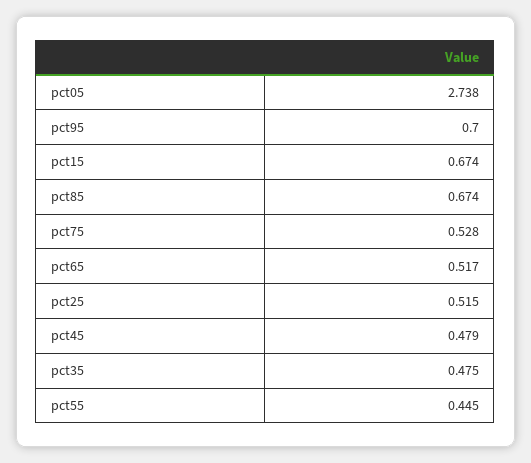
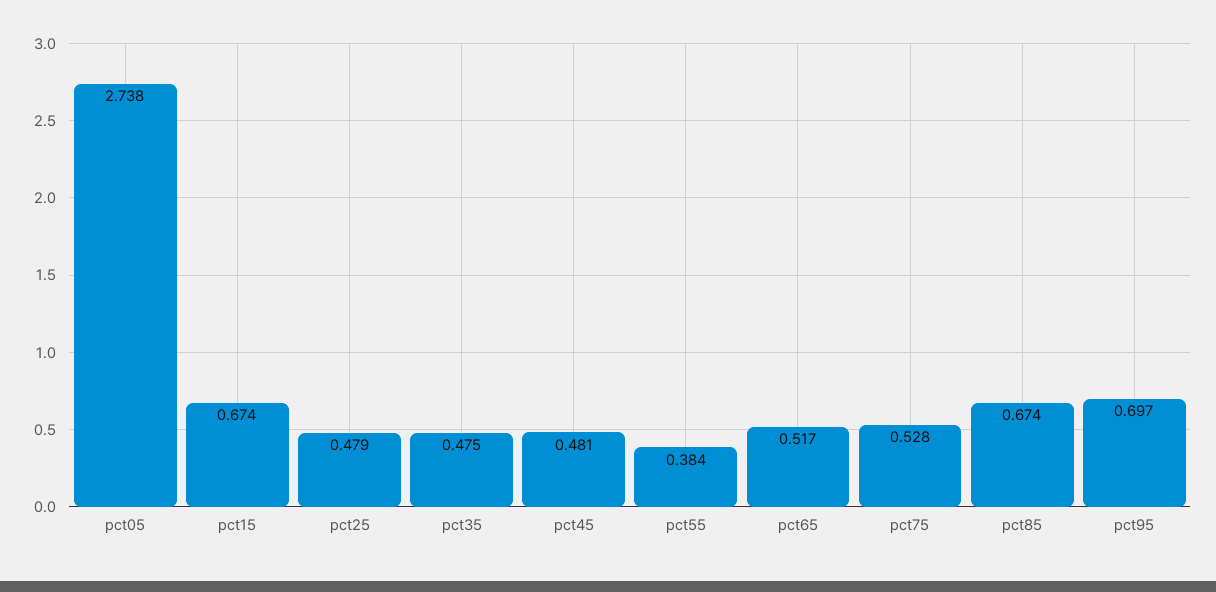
pct95: 0.7 -> 0.697
pct25: 0.515 -> 0.479
pct45: 0.479 -> 0.481
pct55: 0.445 -> 0.384

